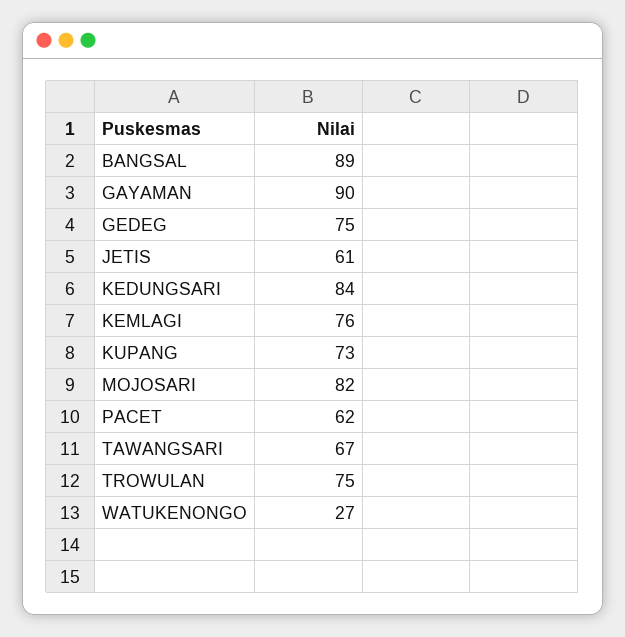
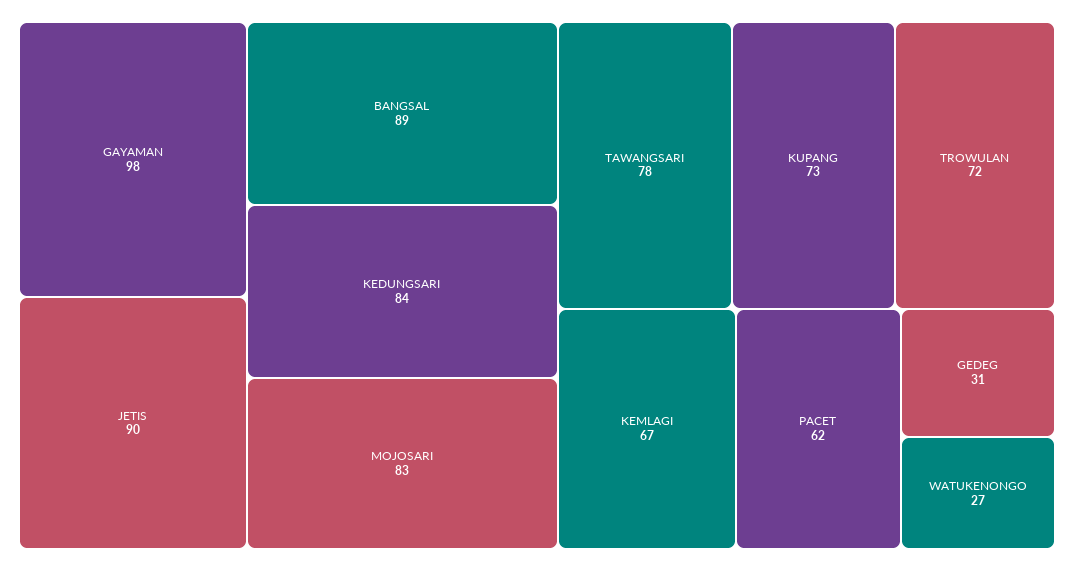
GAYAMAN: 90 -> 98
GEDEG: 75 -> 31
JETIS: 61 -> 90
KEMLAGI: 76 -> 67
MOJOSARI: 82 -> 83
TAWANGSARI: 67 -> 78
TROWULAN: 75 -> 72

